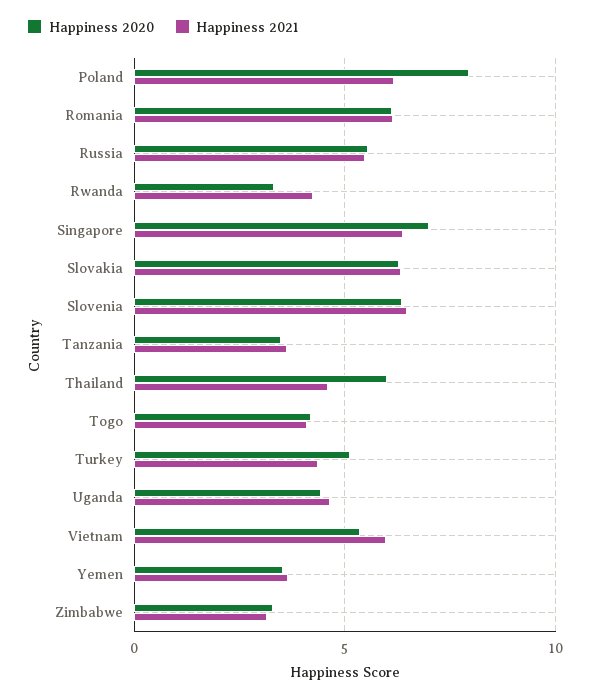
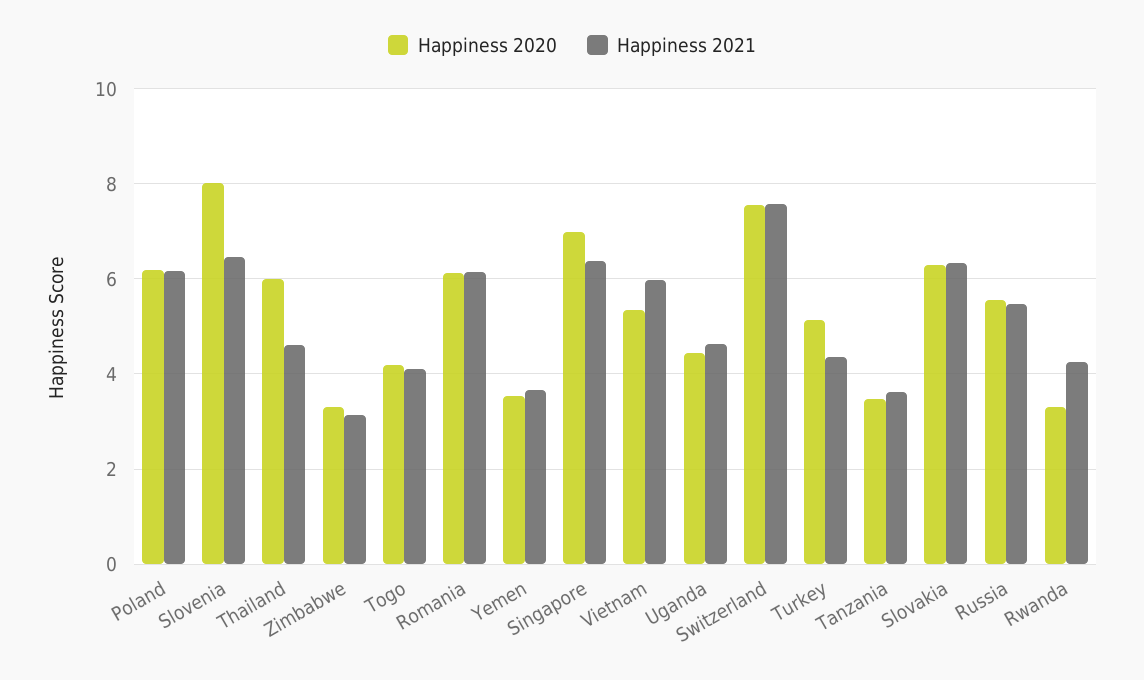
Happiness 2020, Poland: 8 -> 6.2
Happiness 2020, Slovenia: 6.5 -> 8
Happiness 2020, Switzerland: none -> 7.6
Happiness 2021, Switzerland: none -> 7.6

